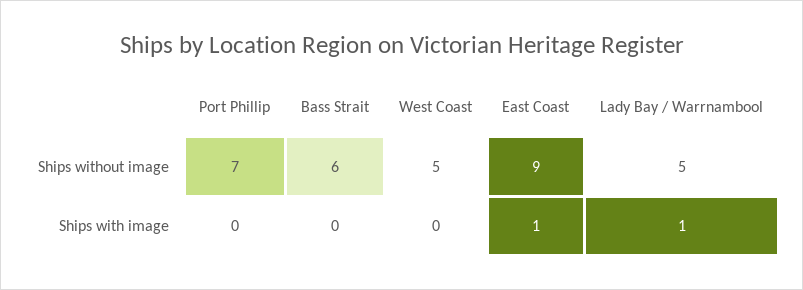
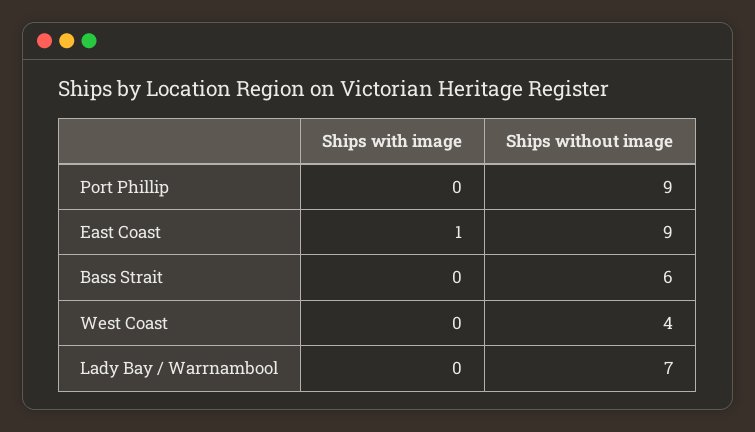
Port Phillip, Ships without image: 7 -> 9
West Coast, Ships without image: 5 -> 4
Lady Bay / Warrnambool, Ships without image: 5 -> 7
Lady Bay / Warrnambool, Ships with image: 1 -> 0

